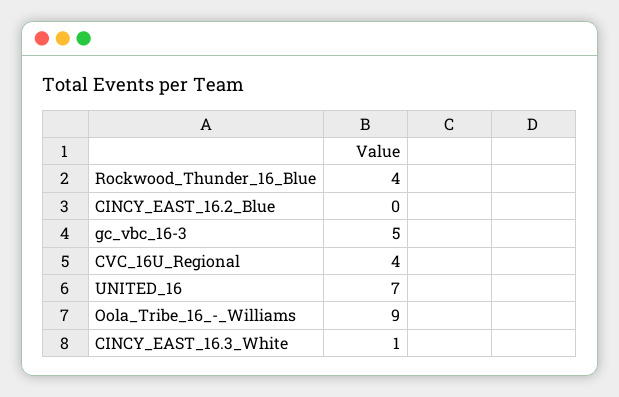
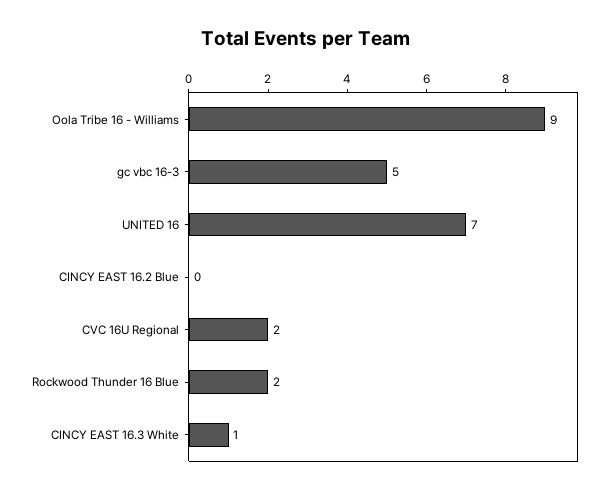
Rockwood_Thunder_16_Blue: 4 -> 2
CVC_16U_Regional: 4 -> 2

